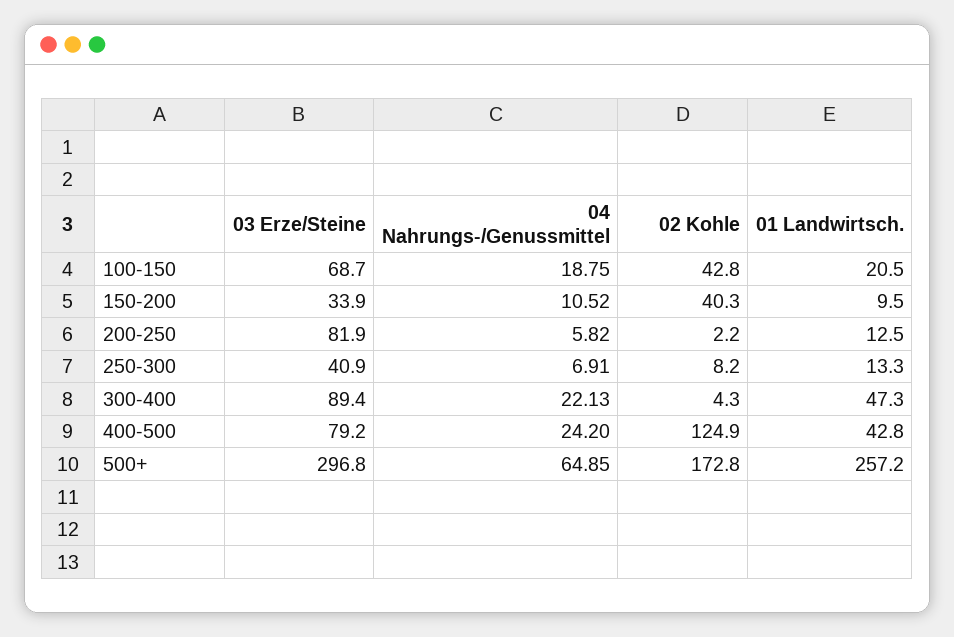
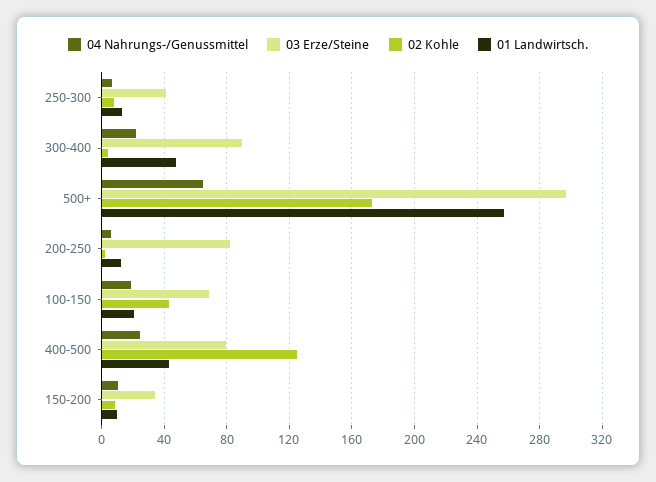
02 Kohle, 150-200: 40.3 -> 10

